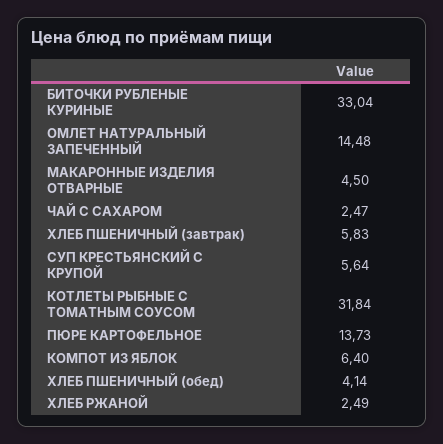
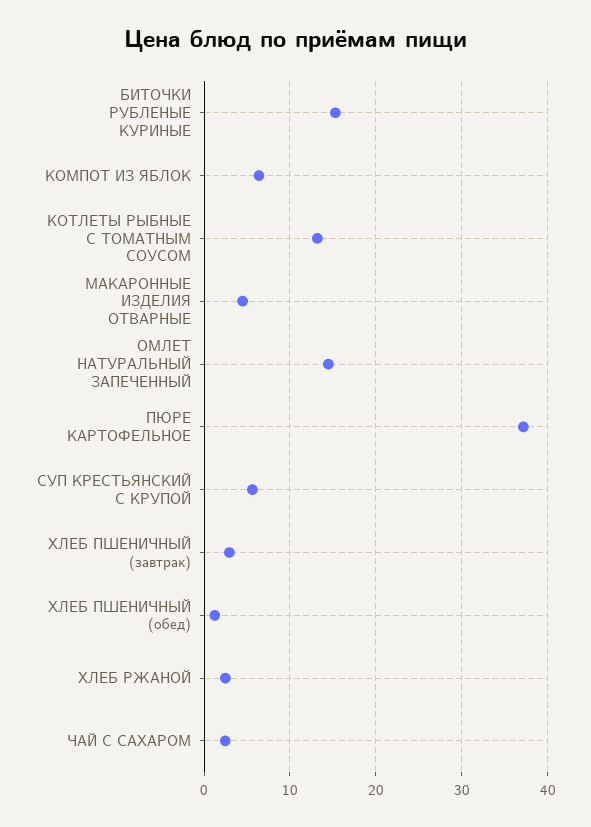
БИТОЧКИ РУБЛЕНЫЕ КУРИНЫЕ: 33.04 -> 15
ХЛЕБ ПШЕНИЧНЫЙ (завтрак): 5.83 -> 3
КОТЛЕТЫ РЫБНЫЕ С ТОМАТНЫМ СОУСОМ: 31.84 -> 13
ПЮРЕ КАРТОФЕЛЬНОЕ: 13.73 -> 37
ХЛЕБ ПШЕНИЧНЫЙ (обед): 4.14 -> 1

